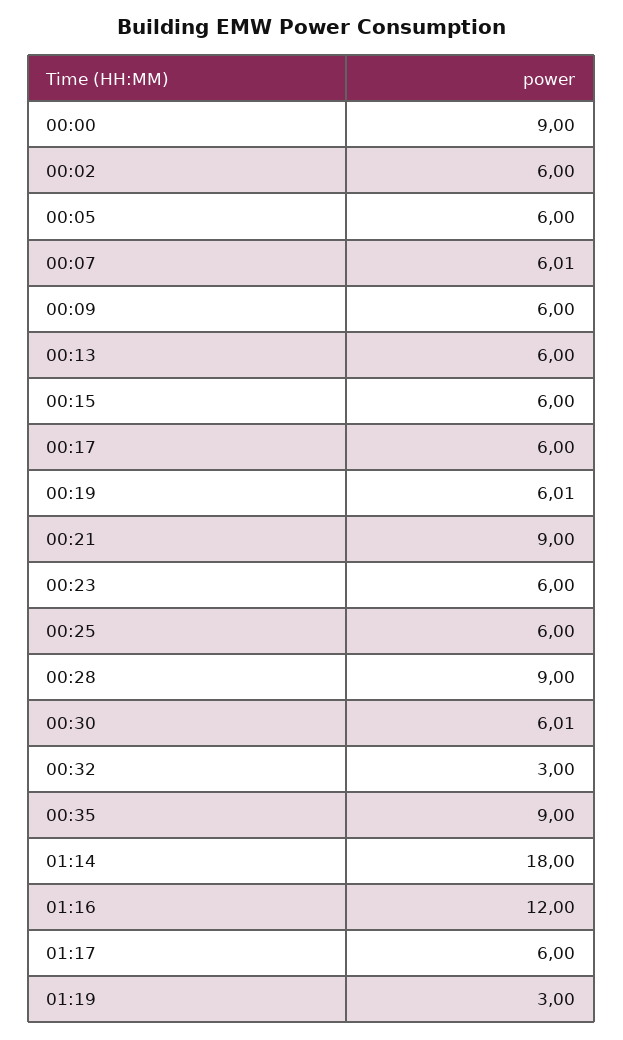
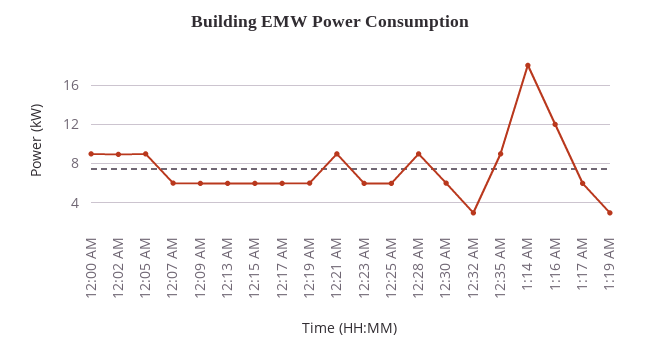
00:02: 6 -> 9
00:05: 6 -> 9

